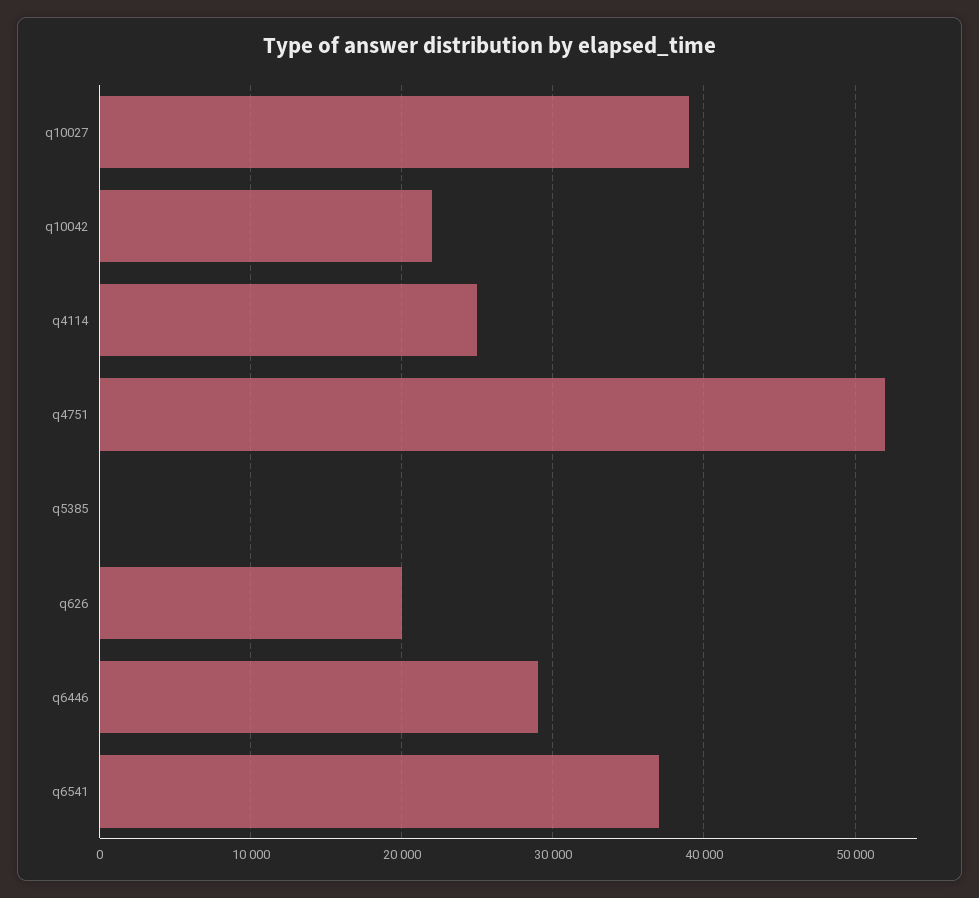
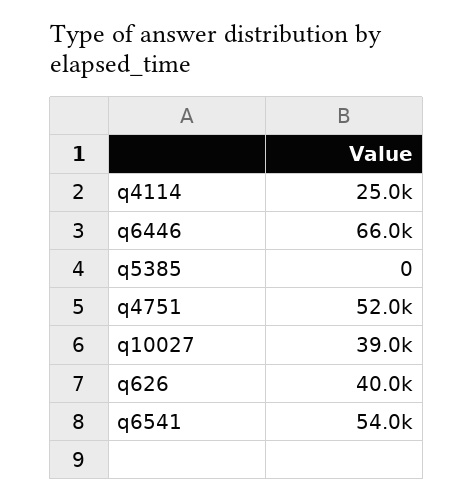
q10042: 22000 -> none
q626: 20000 -> 40000
q6446: 29000 -> 66000
q6541: 37000 -> 54000

